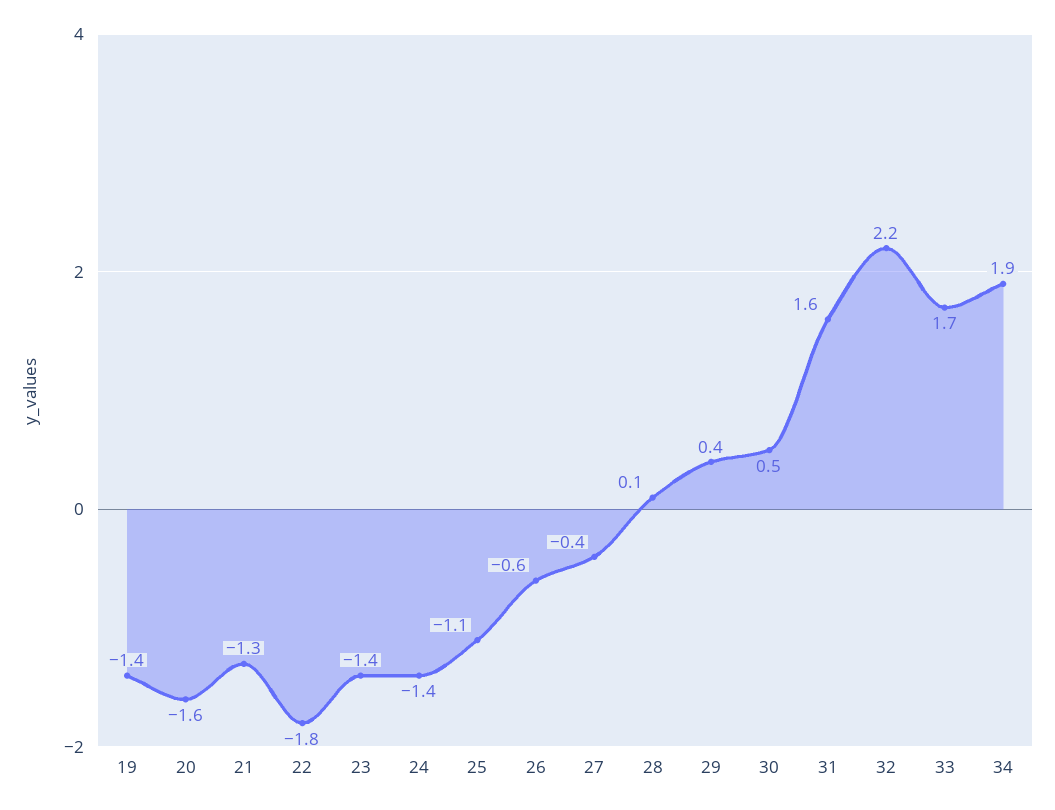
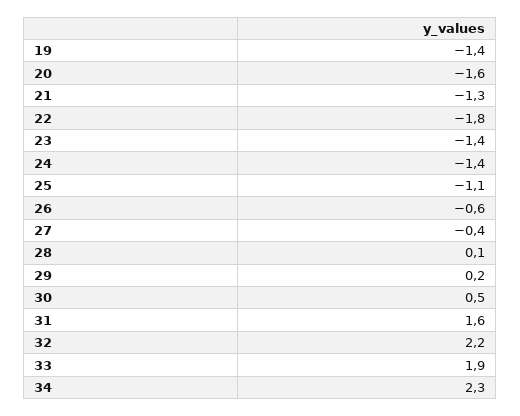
29: 0.4 -> 0.2
33: 1.7 -> 1.9
34: 1.9 -> 2.3

